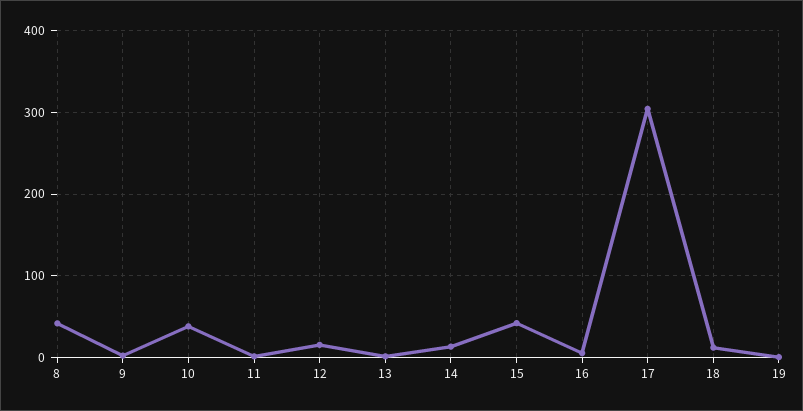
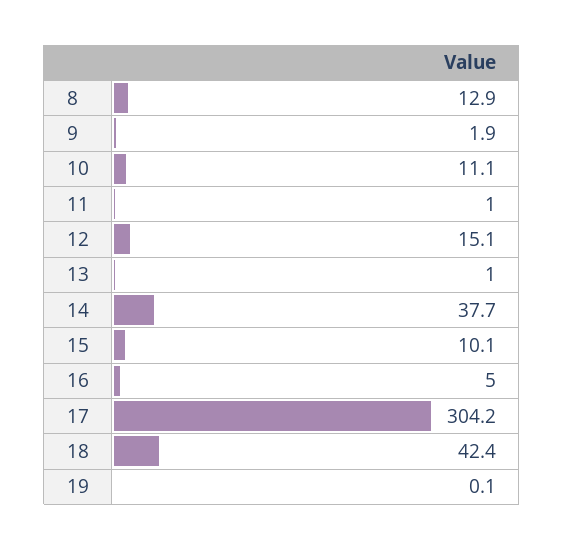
8: 40 -> 12.9
10: 40 -> 11.1
14: 10 -> 37.7
15: 40 -> 10.1
18: 10 -> 42.4

